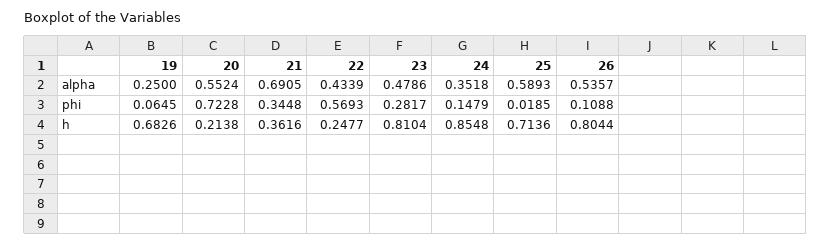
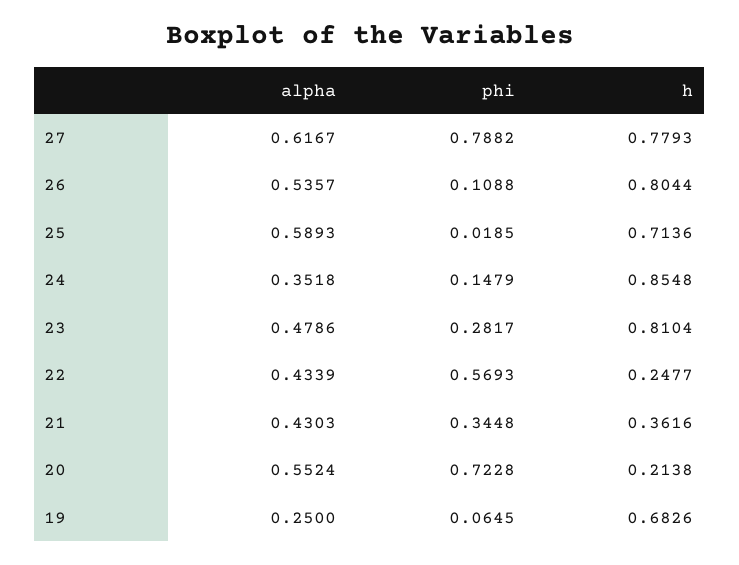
21, alpha: 0.6905 -> 0.4303
27, alpha: none -> 0.6167
27, phi: none -> 0.7882
27, h: none -> 0.7793

